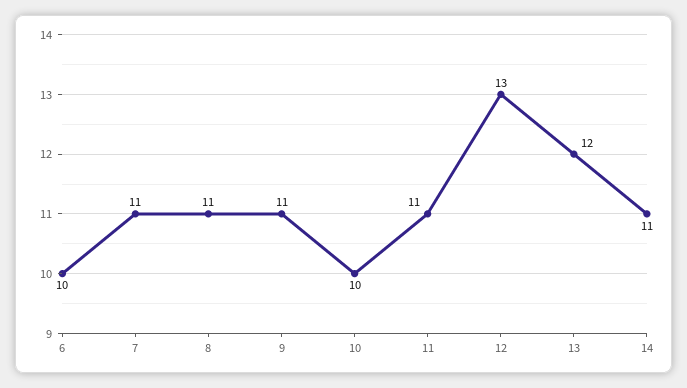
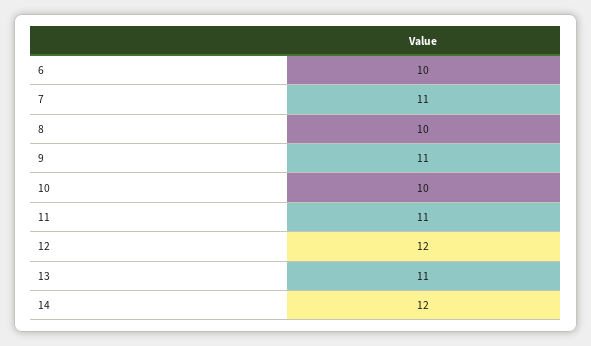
8: 11 -> 10
12: 13 -> 12
13: 12 -> 11
14: 11 -> 12

